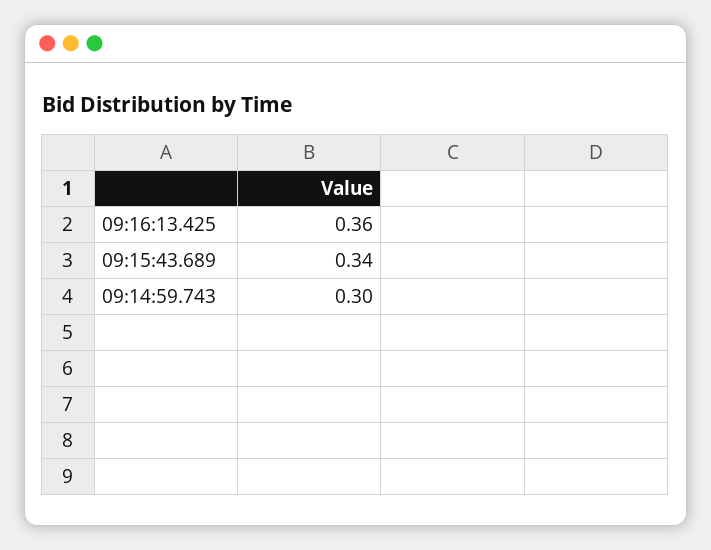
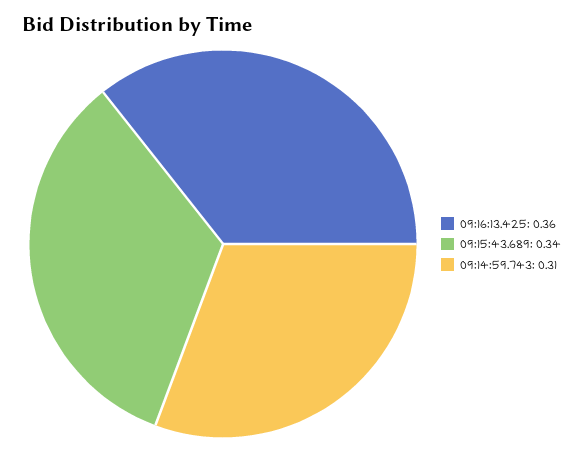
09:14:59.743: 0.3 -> 0.31

